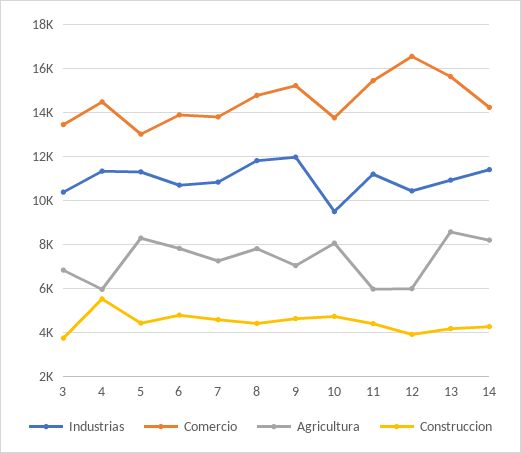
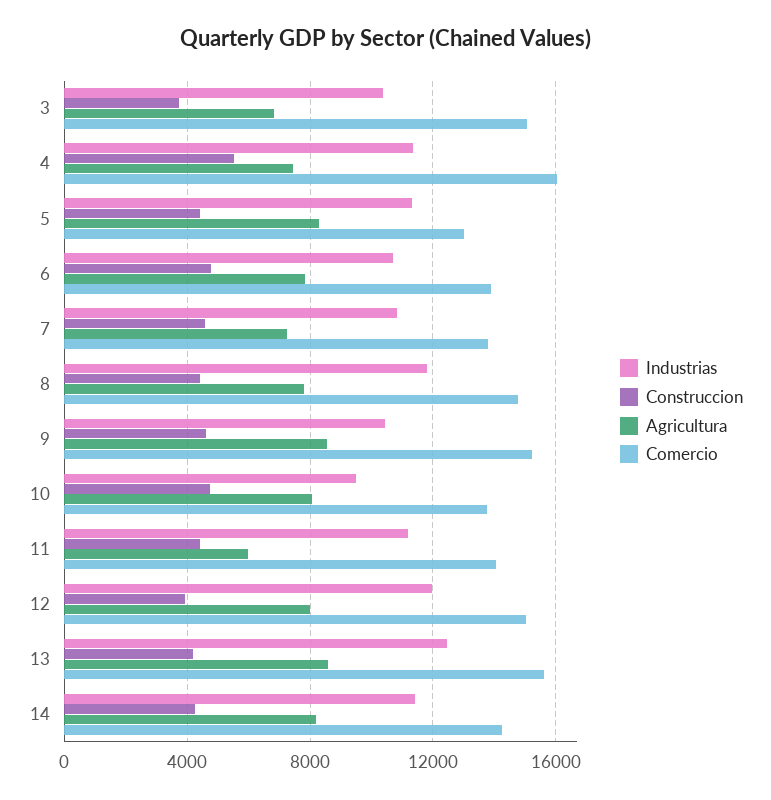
Comercio, 3: 13500 -> 15000
Comercio, 4: 14500 -> 16000
Agricultura, 4: 6000 -> 7500
Industrias, 9: 12000 -> 10500
Agricultura, 9: 7000 -> 8500
Comercio, 11: 15500 -> 14000
Industrias, 12: 10500 -> 12000
Comercio, 12: 16500 -> 15000
Agricultura, 12: 6000 -> 8000
Industrias, 13: 11000 -> 12500

